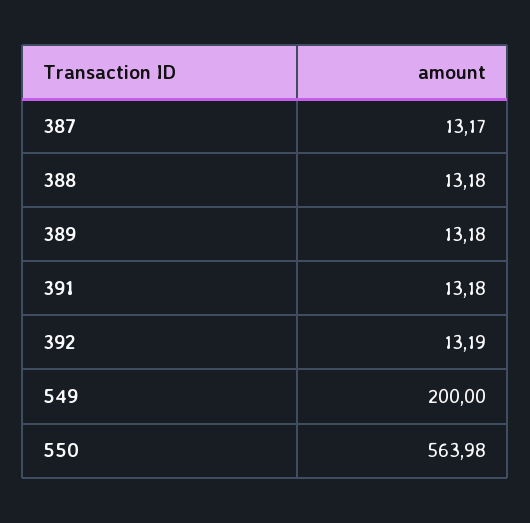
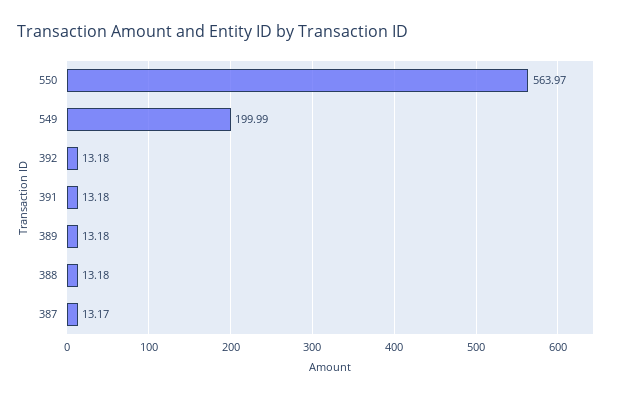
392: 13.19 -> 13.18
549: 200 -> 199.99
550: 563.98 -> 563.97

